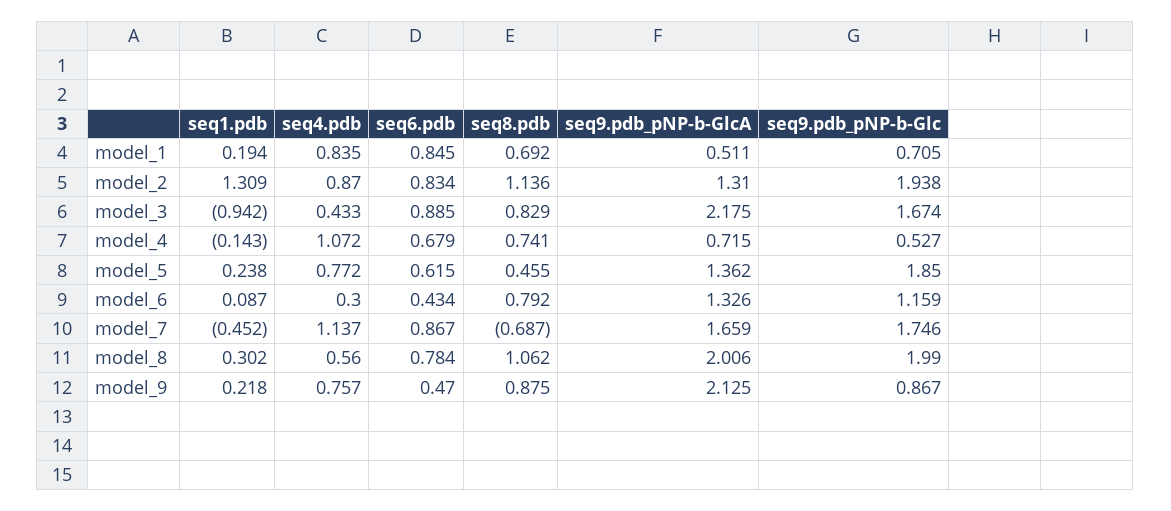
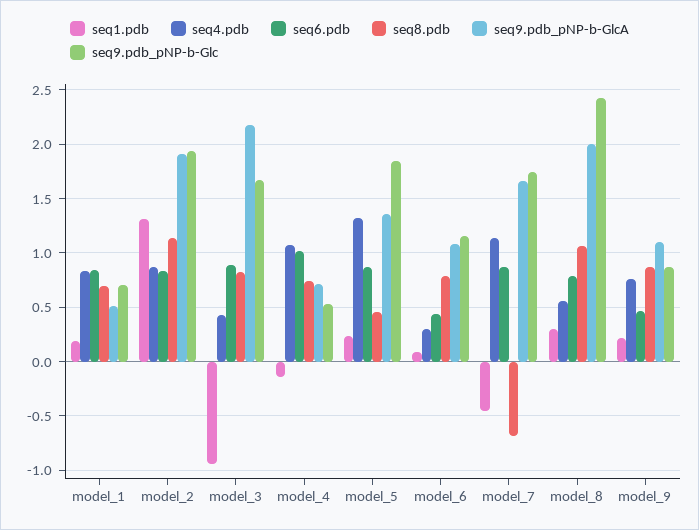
seq9.pdb_pNP-b-GlcA, model_2: 1.31 -> 1.9
seq6.pdb, model_4: 0.679 -> 1
seq4.pdb, model_5: 0.772 -> 1.3
seq6.pdb, model_5: 0.615 -> 0.9
seq9.pdb_pNP-b-GlcA, model_6: 1.326 -> 1.1
seq9.pdb_pNP-b-Glc, model_8: 1.99 -> 2.4
seq9.pdb_pNP-b-GlcA, model_9: 2.125 -> 1.1

